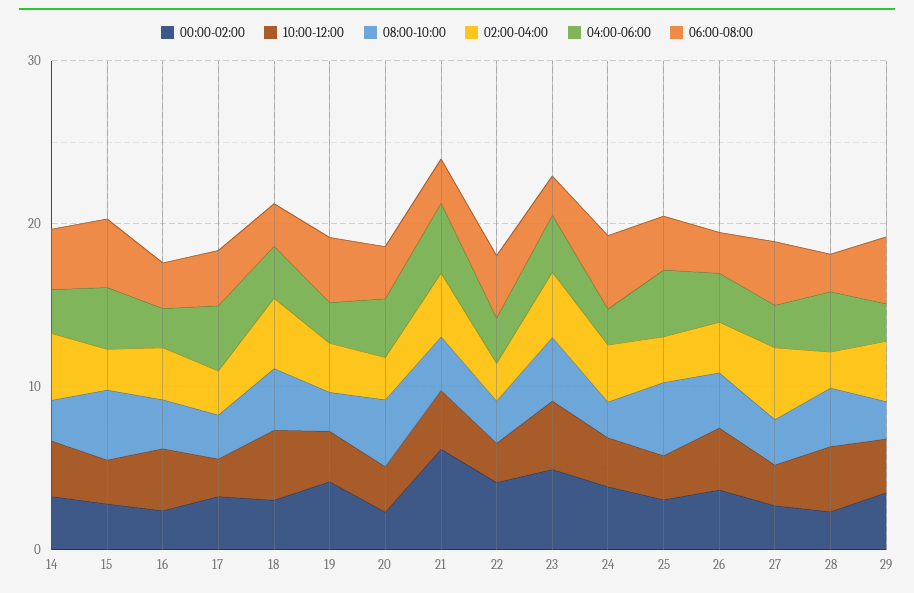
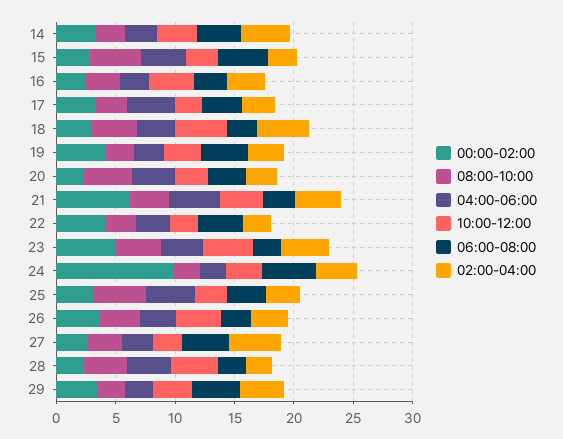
00:00-02:00, 24: 4 -> 10

